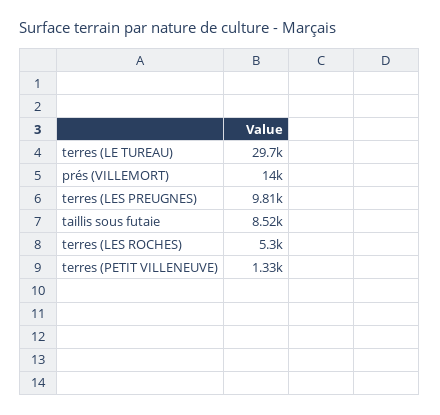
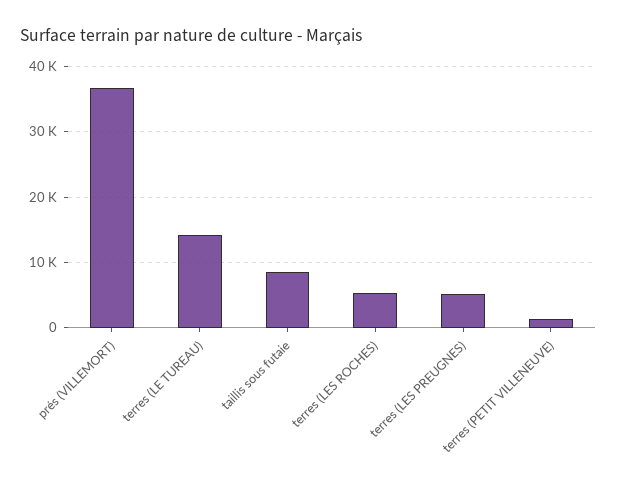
terres (LE TUREAU): 29700 -> 14000
prés (VILLEMORT): 14000 -> 37000
terres (LES PREUGNES): 9810 -> 5000

